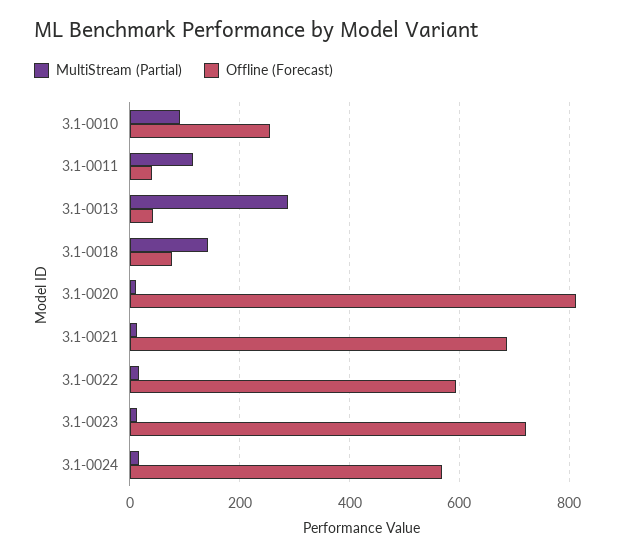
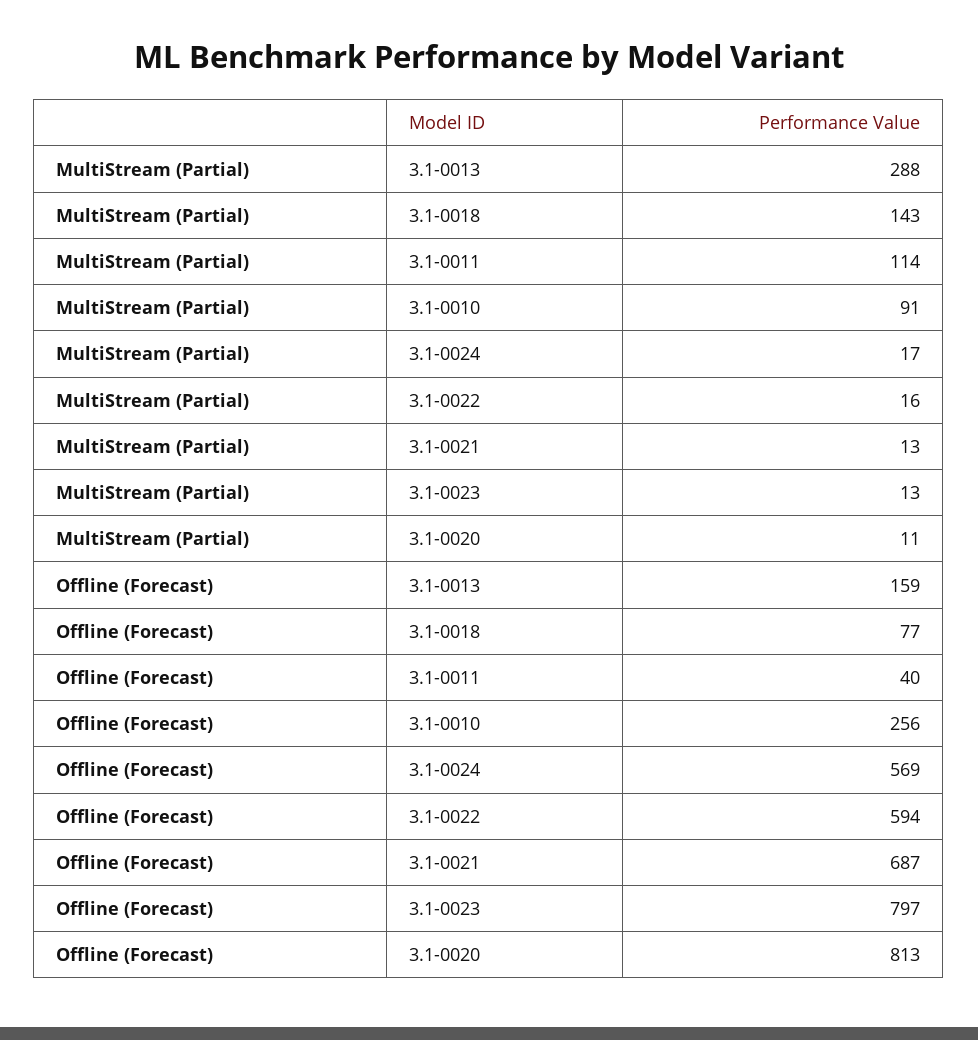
Offline (Forecast), 3.1-0013: 40 -> 159
Offline (Forecast), 3.1-0023: 720 -> 797

